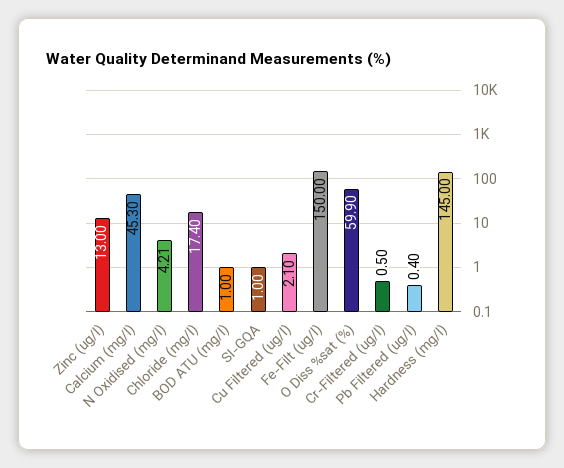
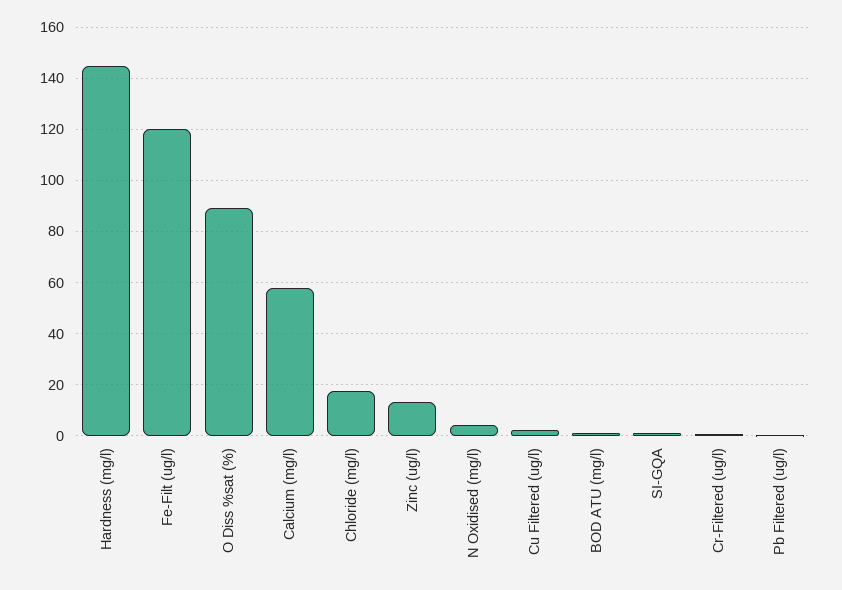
Calcium (mg/l): 45.3 -> 57.5
Fe-Filt (ug/l): 150 -> 120
O Diss %sat (%): 59.9 -> 90

